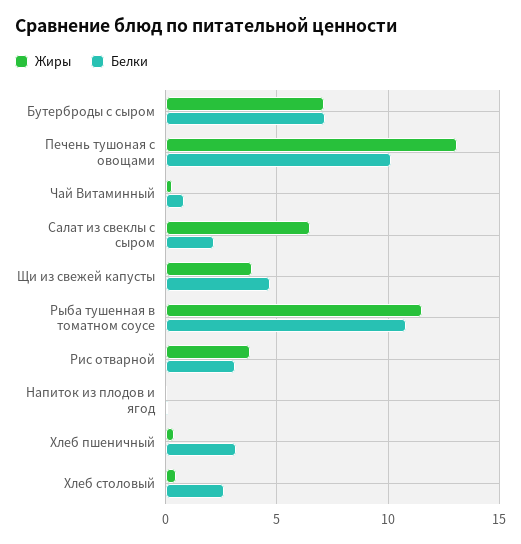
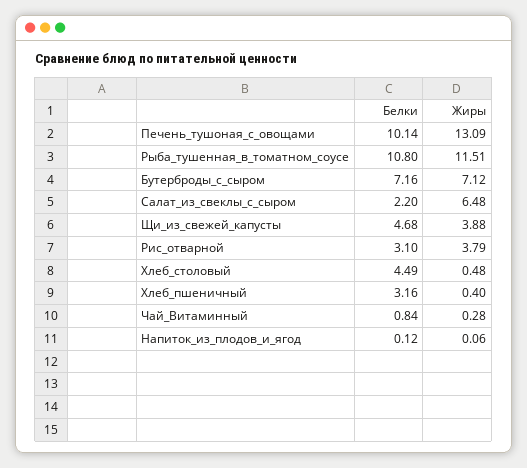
Белки, Хлеб столовый: 2.5 -> 4.49

